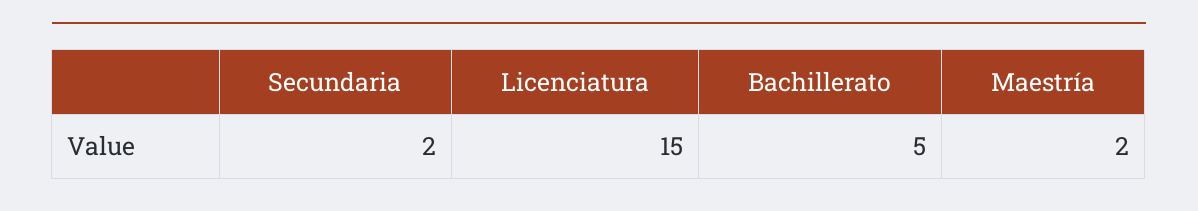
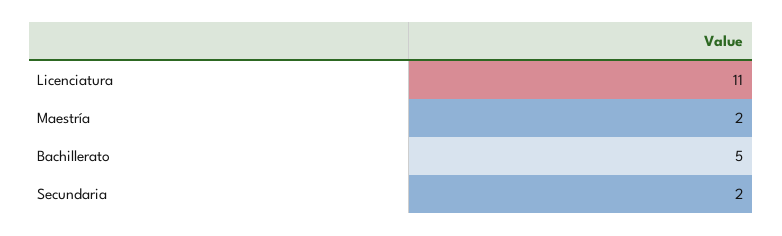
Licenciatura: 15 -> 11

